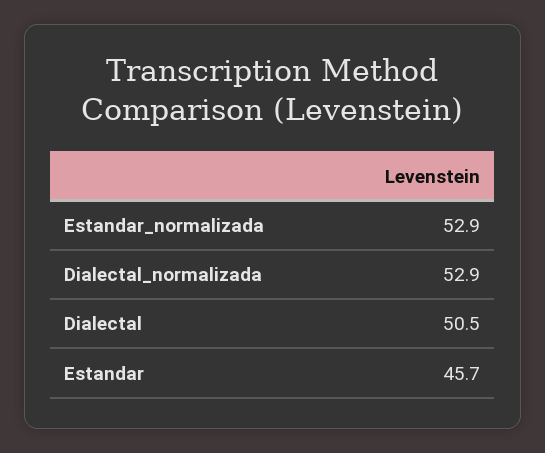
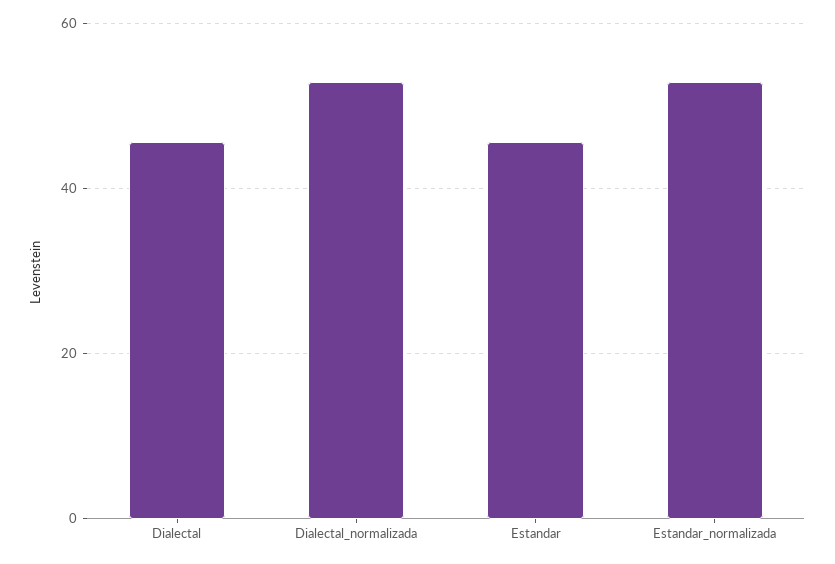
Dialectal: 50.5 -> 46

